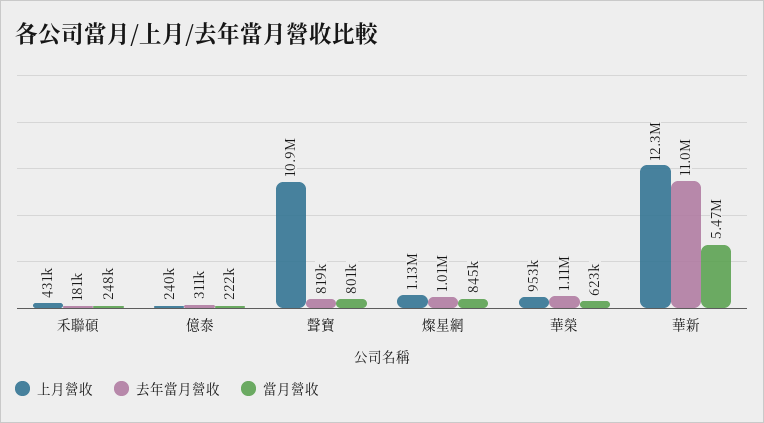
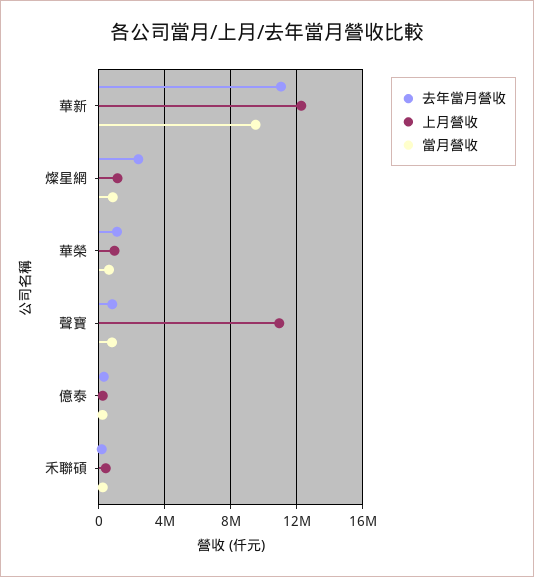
去年當月營收, 燦星網: 1010000 -> 2500000
當月營收, 華新: 5470000 -> 9500000

